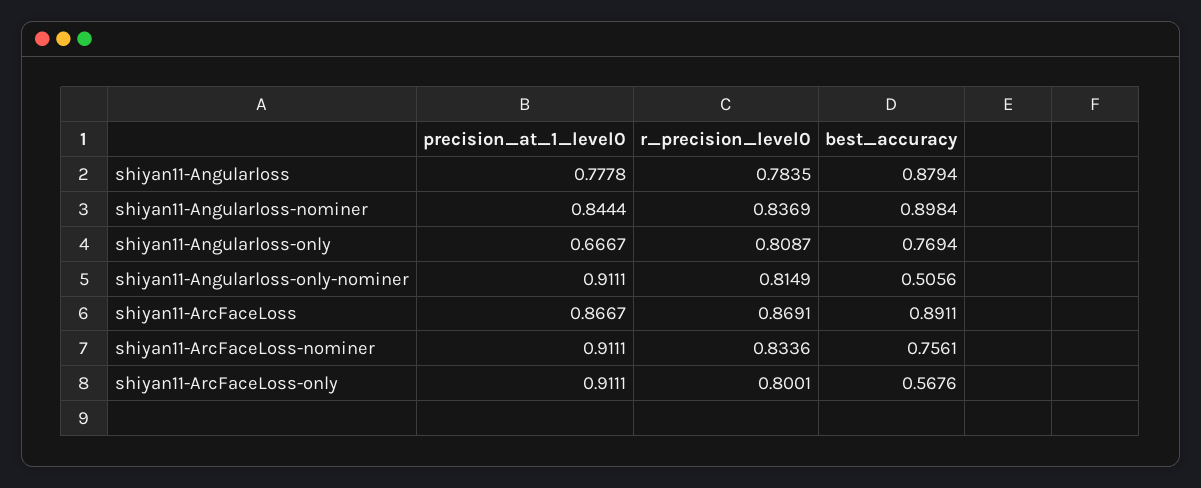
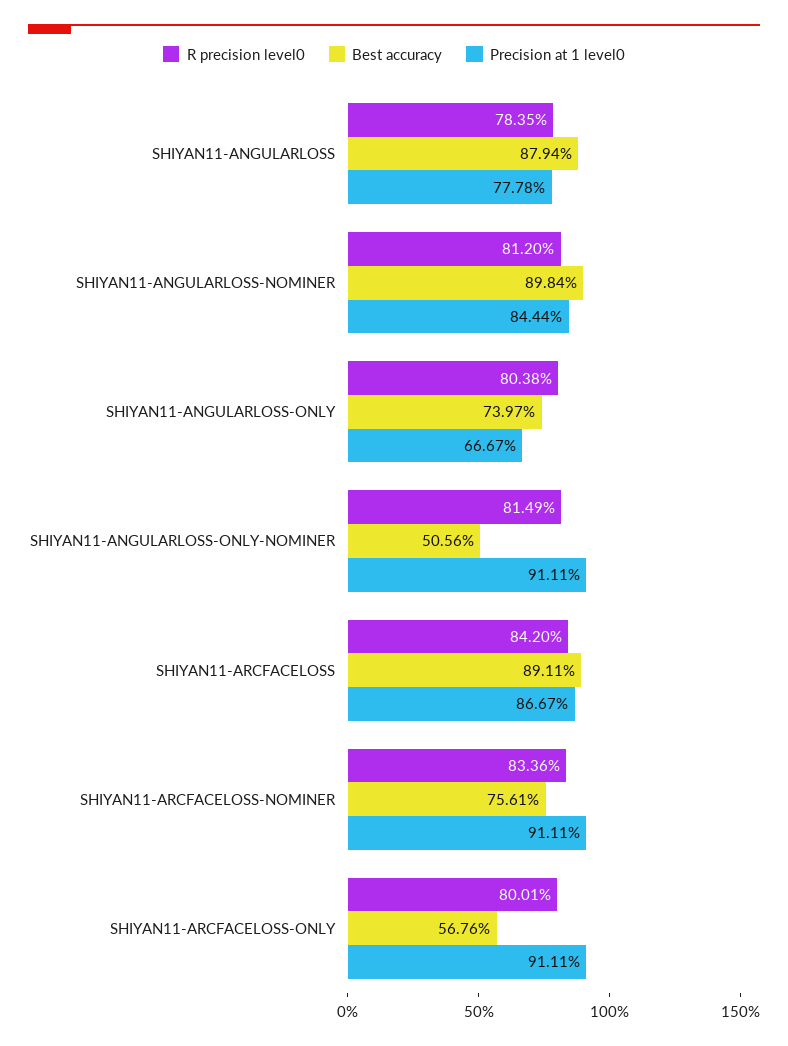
r_precision_level0, shiyan11-Angularloss-nominer: 0.8369 -> 0.812
r_precision_level0, shiyan11-Angularloss-only: 0.8087 -> 0.8038
best_accuracy, shiyan11-Angularloss-only: 0.7694 -> 0.7397
r_precision_level0, shiyan11-ArcFaceLoss: 0.8691 -> 0.842

